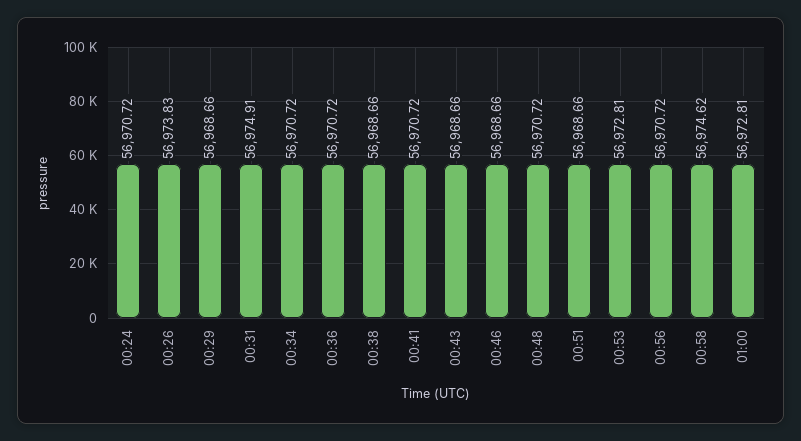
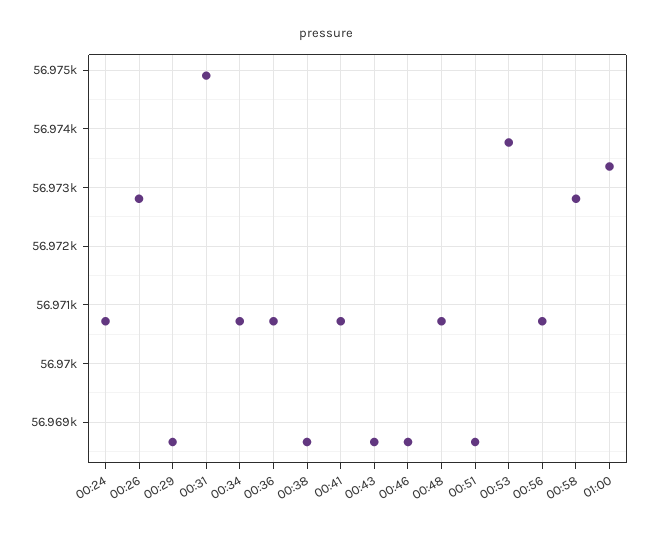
00:26: 56973.83 -> 56972.8
00:53: 56972.81 -> 56973.8
00:58: 56974.62 -> 56972.8
01:00: 56972.81 -> 56973.4

